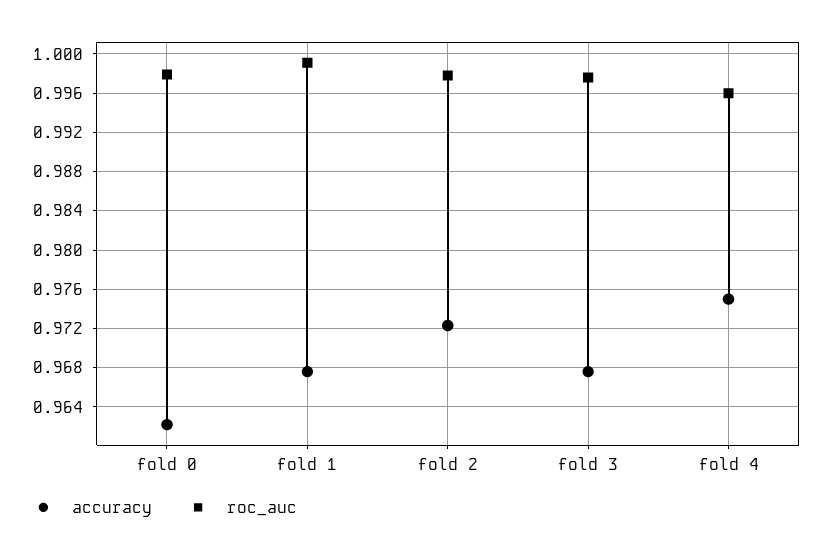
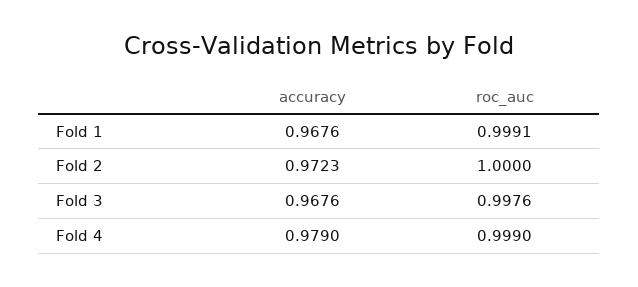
accuracy, fold 0: 0.962 -> none
roc_auc, fold 0: 0.998 -> none
roc_auc, fold 2: 0.998 -> 1
accuracy, fold 4: 0.975 -> 0.979
roc_auc, fold 4: 0.996 -> 0.999

